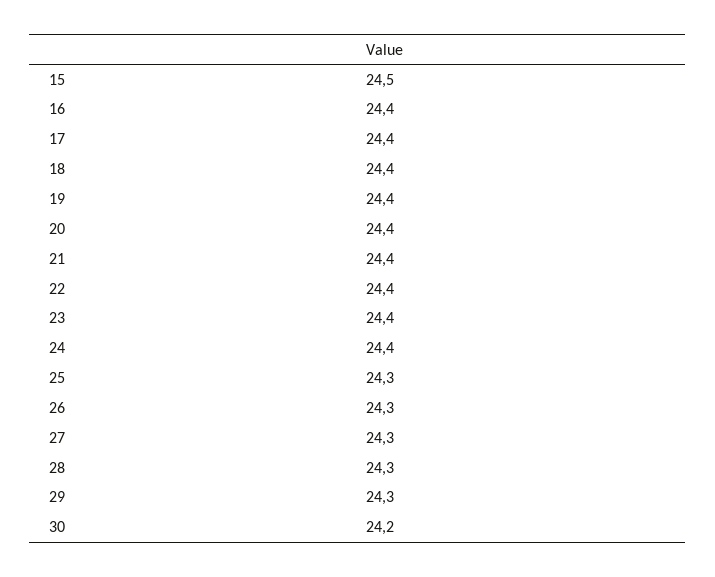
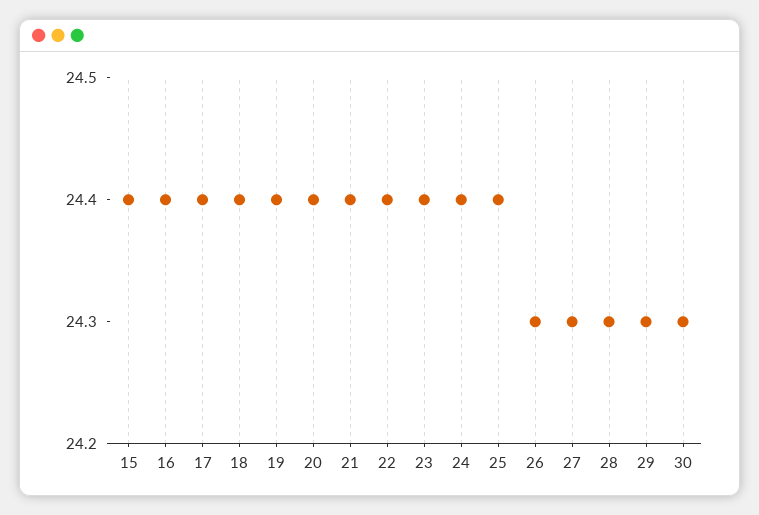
15: 24.5 -> 24.4
25: 24.3 -> 24.4
30: 24.2 -> 24.3

